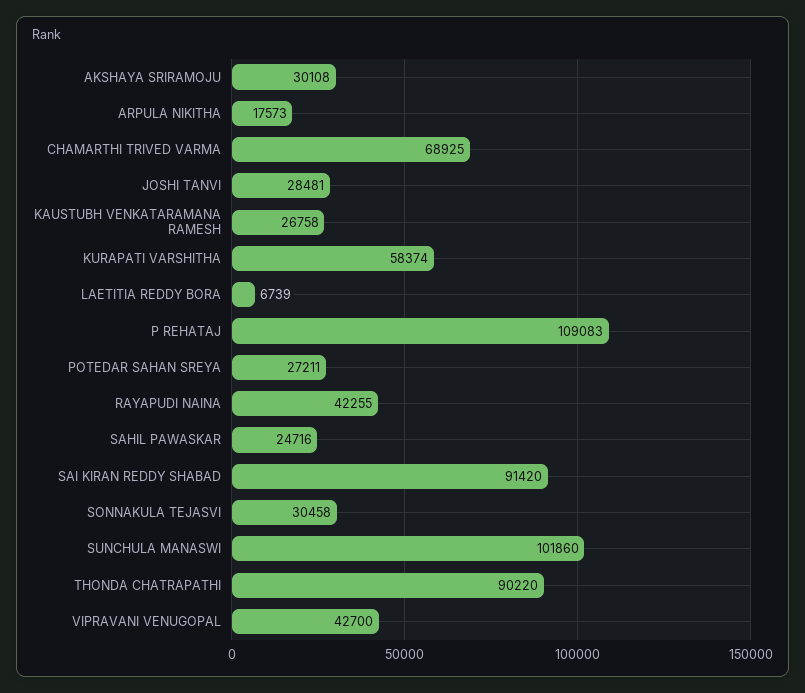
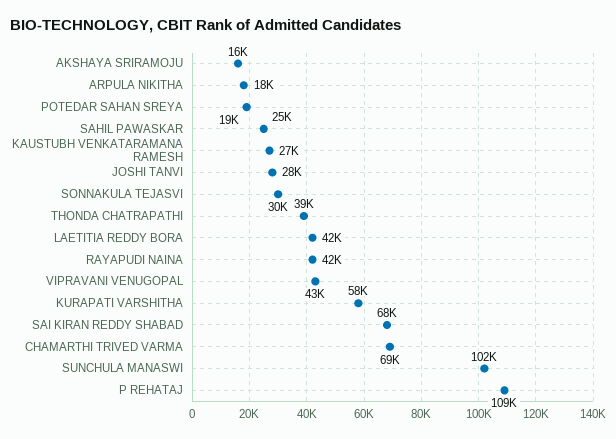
AKSHAYA SRIRAMOJU: 30108 -> 16000
LAETITIA REDDY BORA: 6739 -> 42000
POTEDAR SAHAN SREYA: 27211 -> 19000
SAI KIRAN REDDY SHABAD: 91420 -> 68000
THONDA CHATRAPATHI: 90220 -> 39000

